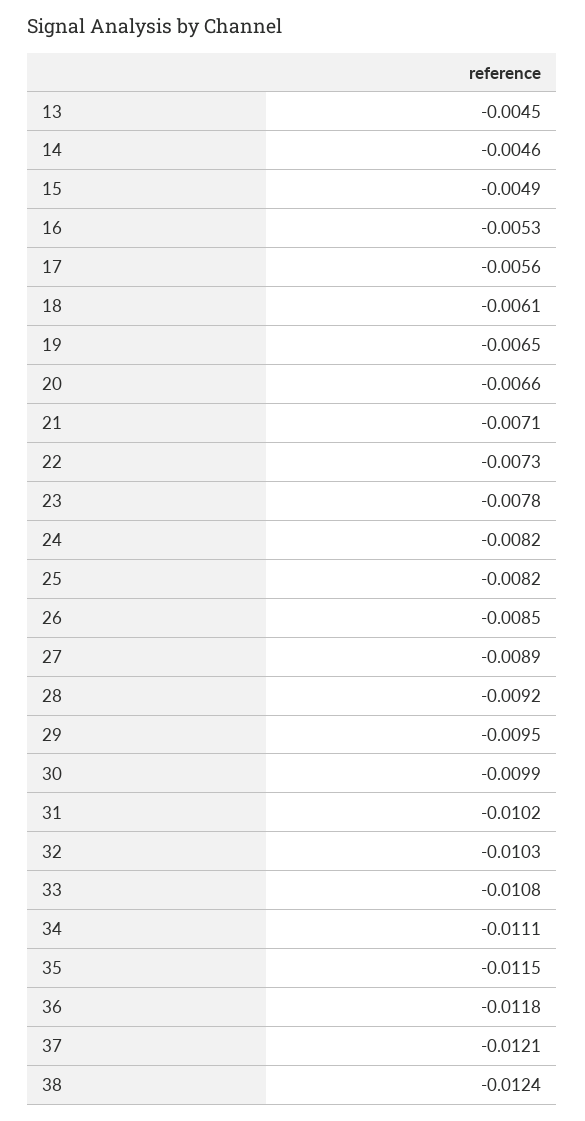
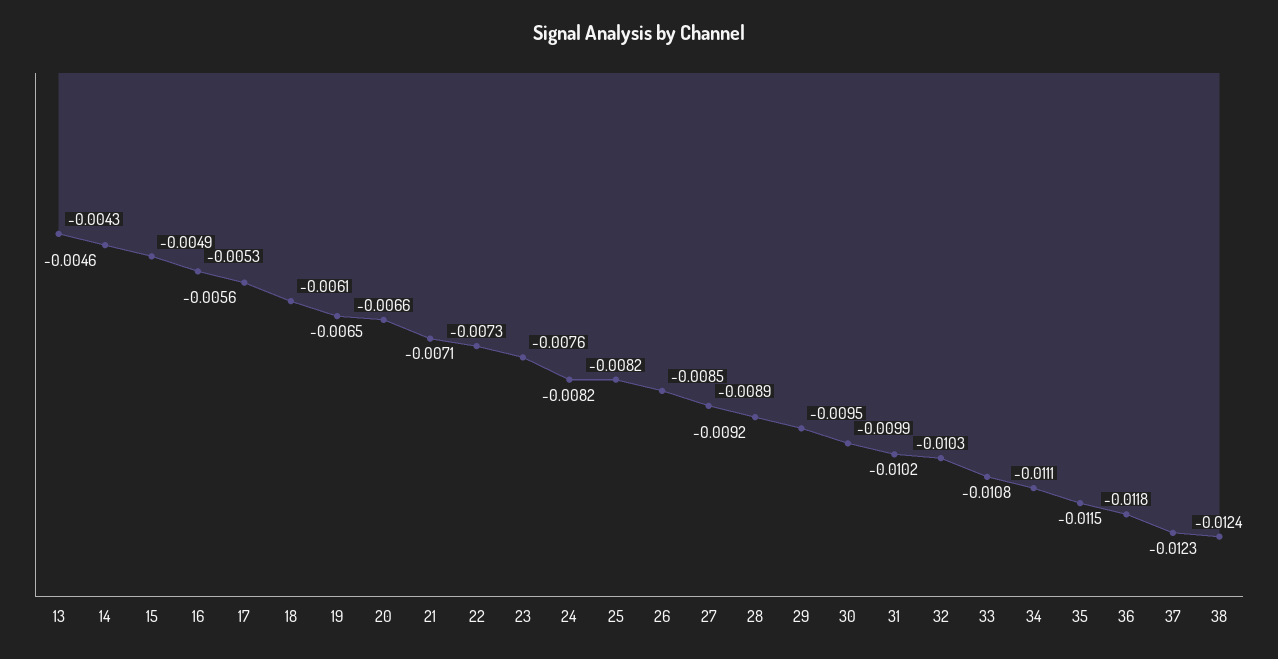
13: -0.0045 -> -0.0043
23: -0.0078 -> -0.0076
37: -0.0121 -> -0.0123

